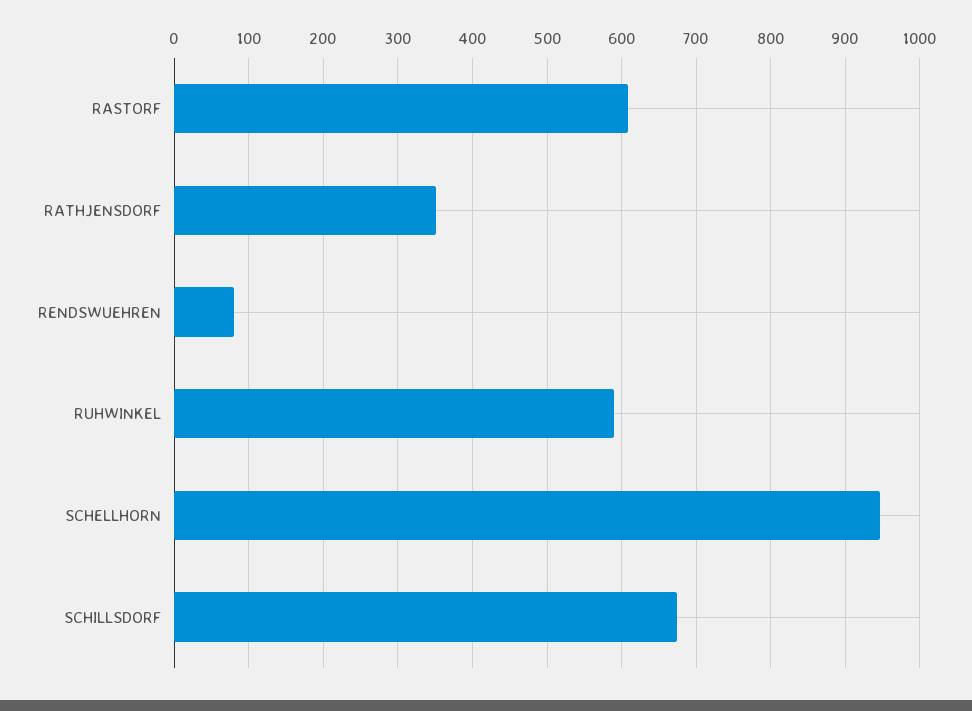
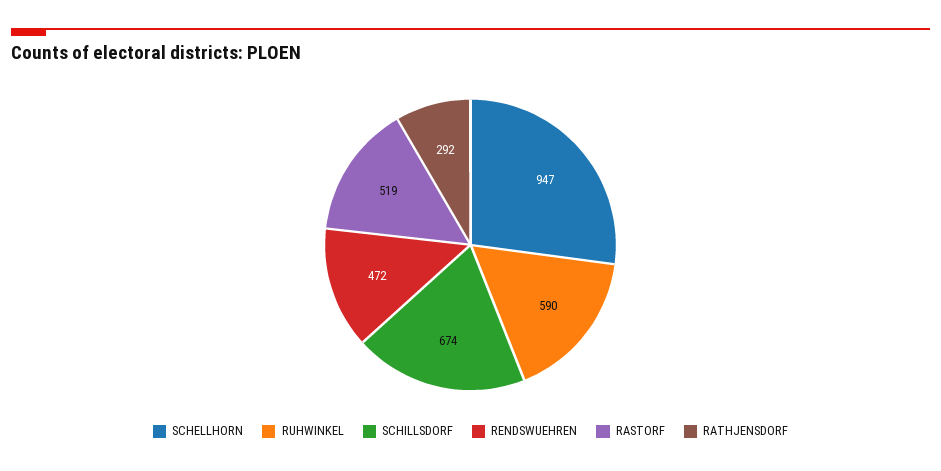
RASTORF: 610 -> 519
RATHJENSDORF: 350 -> 292
RENDSWUEHREN: 80 -> 472

